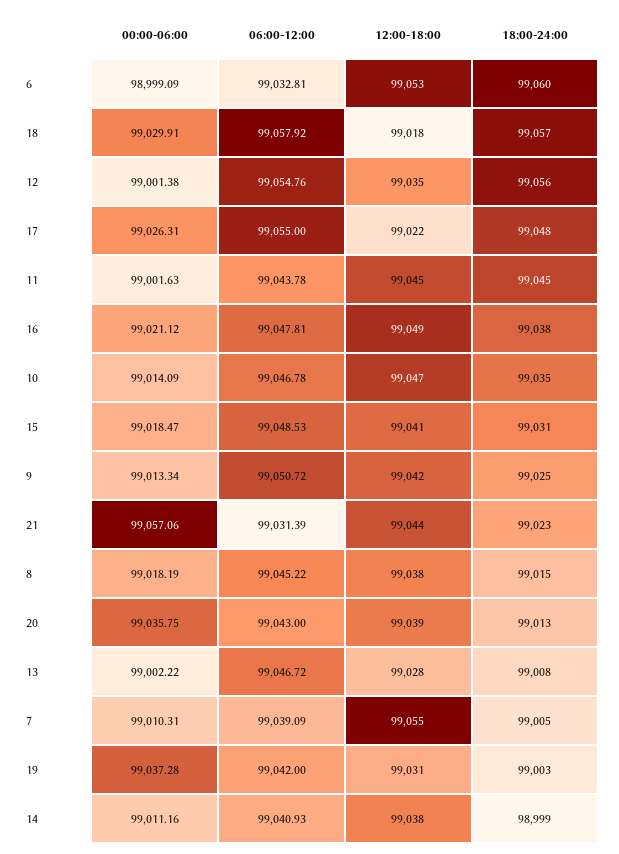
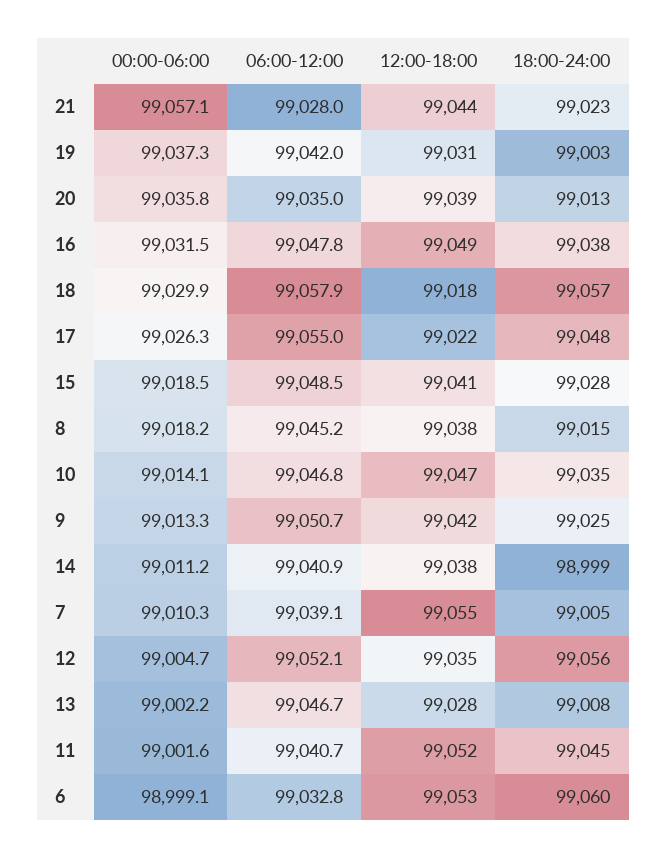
00:00-06:00, 12: 99001.38 -> 99004.7
06:00-12:00, 12: 99054.76 -> 99052.1
06:00-12:00, 11: 99043.78 -> 99040.7
12:00-18:00, 11: 99045 -> 99052
00:00-06:00, 16: 99021.12 -> 99031.5
18:00-24:00, 15: 99031 -> 99028
06:00-12:00, 21: 99031.39 -> 99028
06:00-12:00, 20: 99043 -> 99035

